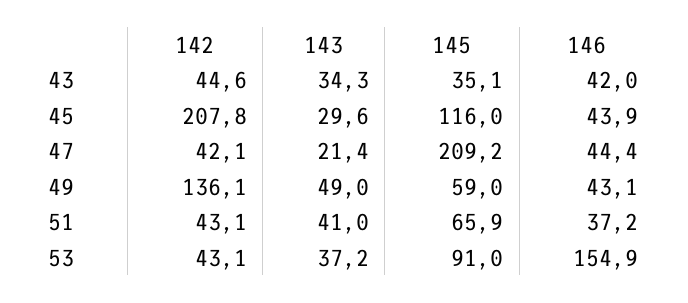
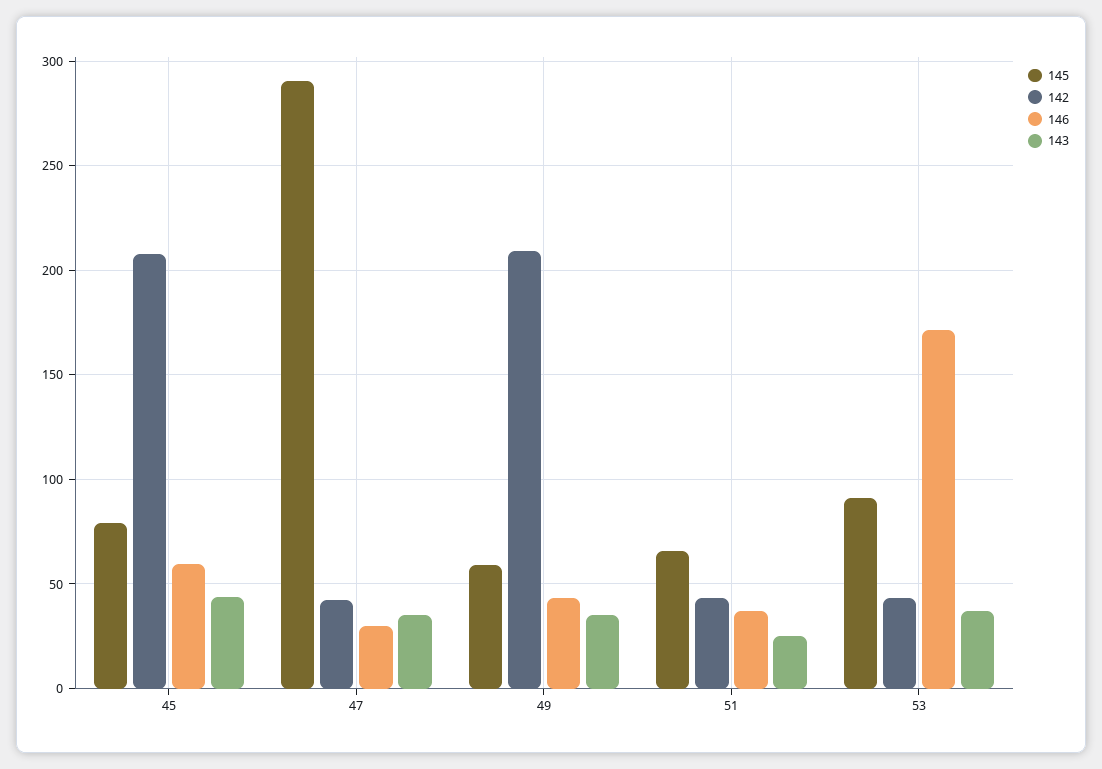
142, 43: 44.6 -> none
143, 43: 34.3 -> none
145, 43: 35.1 -> none
146, 43: 42 -> none
143, 45: 29.6 -> 45
145, 45: 116 -> 80
146, 45: 43.9 -> 60
143, 47: 21.4 -> 35
145, 47: 209.2 -> 290
146, 47: 44.4 -> 30
142, 49: 136.1 -> 210
143, 49: 49 -> 35
143, 51: 41 -> 25
146, 53: 154.9 -> 170

